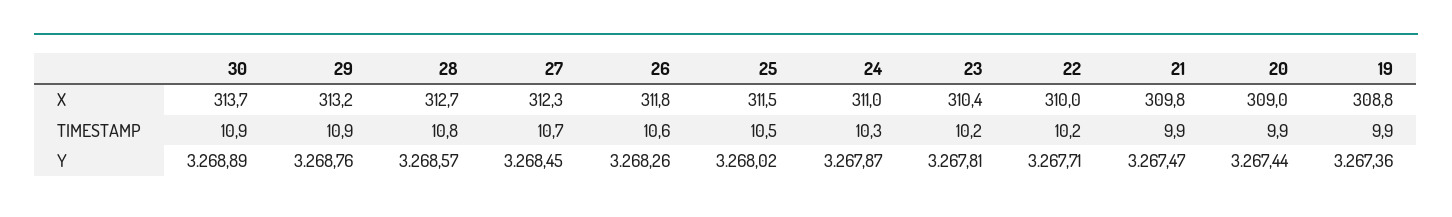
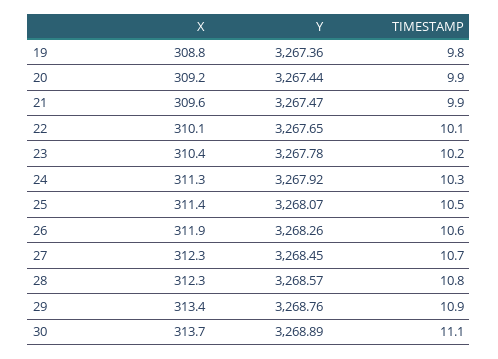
29, X: 313.2 -> 313.4
28, X: 312.7 -> 312.3
26, X: 311.8 -> 311.9
25, X: 311.5 -> 311.4
24, X: 311 -> 311.3
22, X: 310 -> 310.1
21, X: 309.8 -> 309.6
20, X: 309 -> 309.2
30, TIMESTAMP: 10.9 -> 11.1
22, TIMESTAMP: 10.2 -> 10.1
19, TIMESTAMP: 9.9 -> 9.8
25, Y: 3268.02 -> 3268.07
24, Y: 3267.87 -> 3267.92
23, Y: 3267.81 -> 3267.78
22, Y: 3267.71 -> 3267.65

